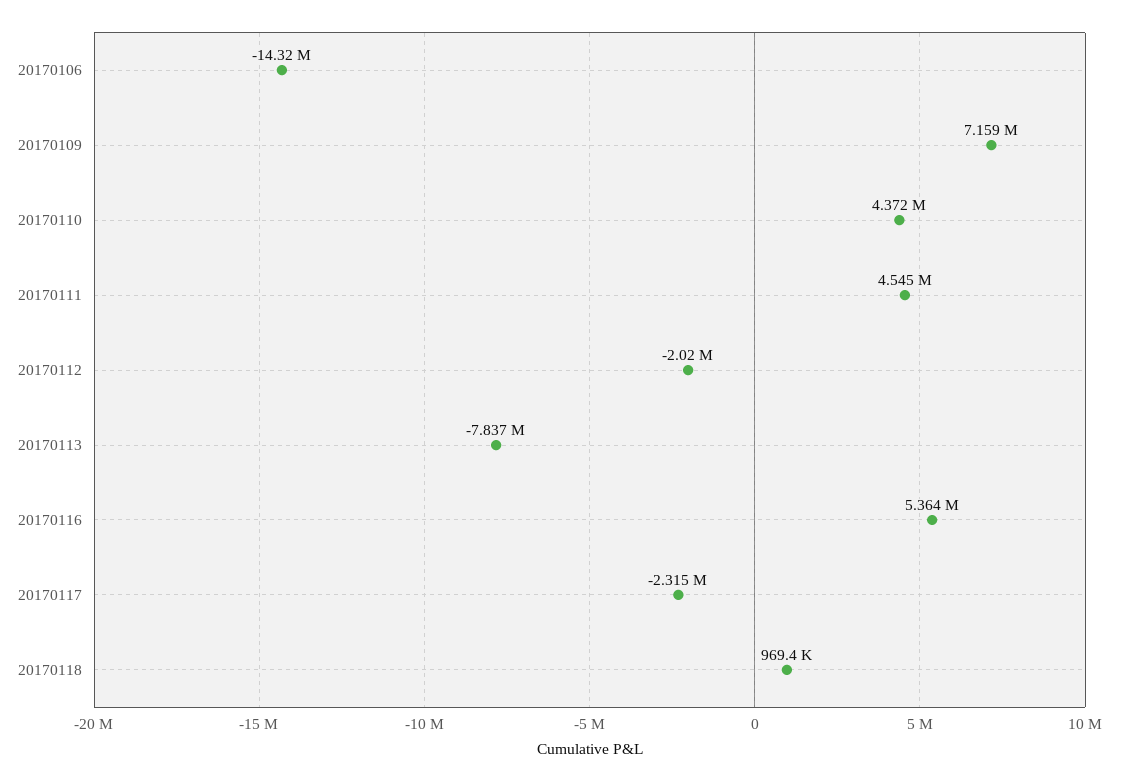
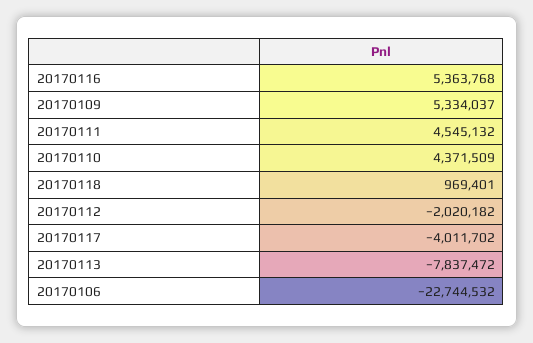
20170106: -14320000 -> -22744532
20170109: 7159000 -> 5334037
20170117: -2315000 -> -4011702

